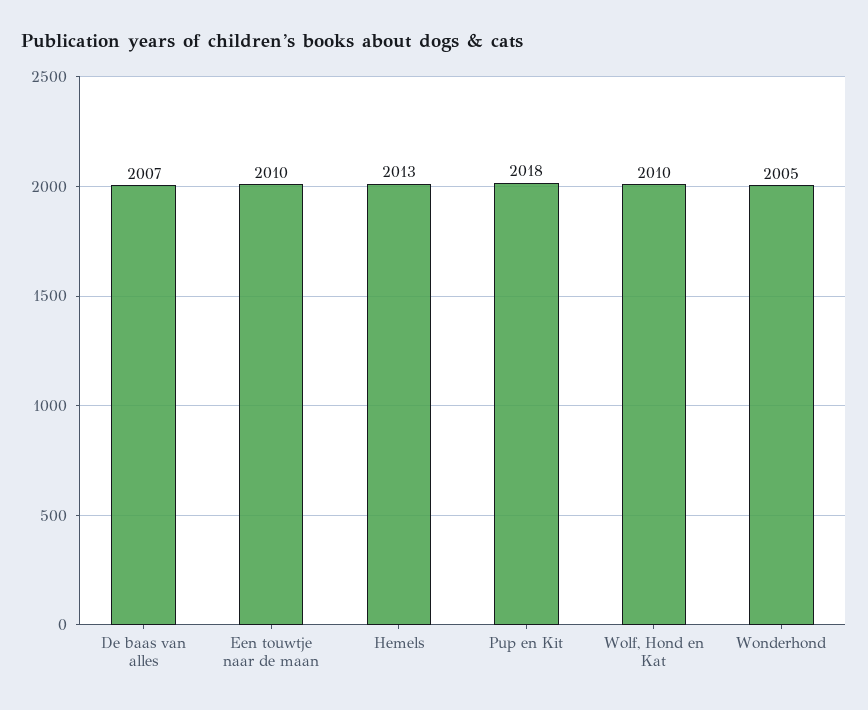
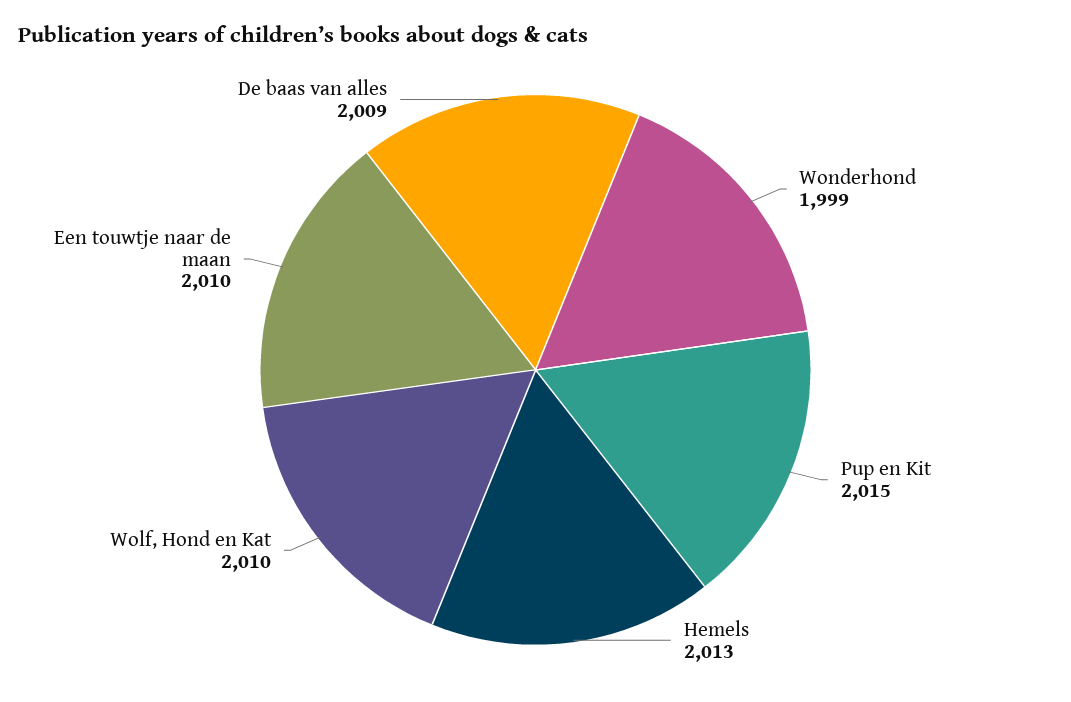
De baas van alles: 2007 -> 2009
Pup en Kit: 2018 -> 2015
Wonderhond: 2005 -> 1999

